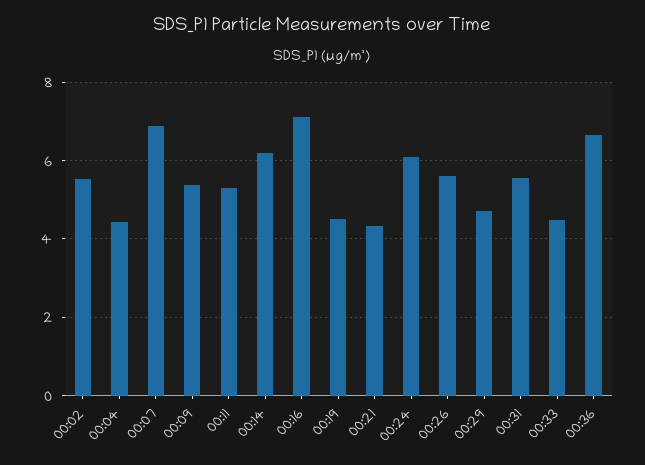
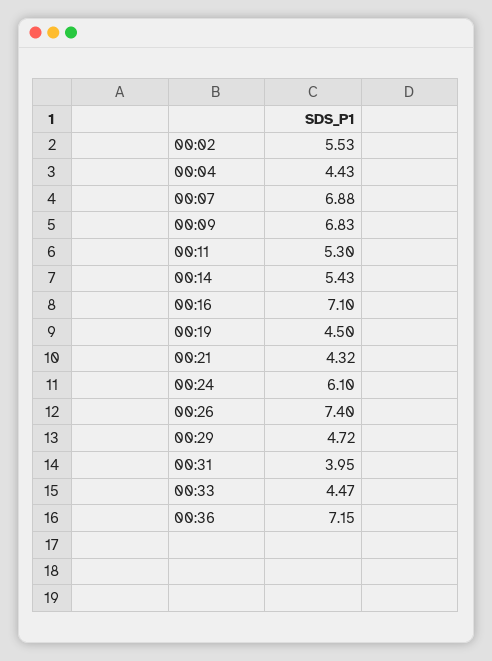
00:09: 5.4 -> 6.83
00:14: 6.2 -> 5.43
00:26: 5.6 -> 7.4
00:31: 5.6 -> 3.95
00:36: 6.6 -> 7.15

